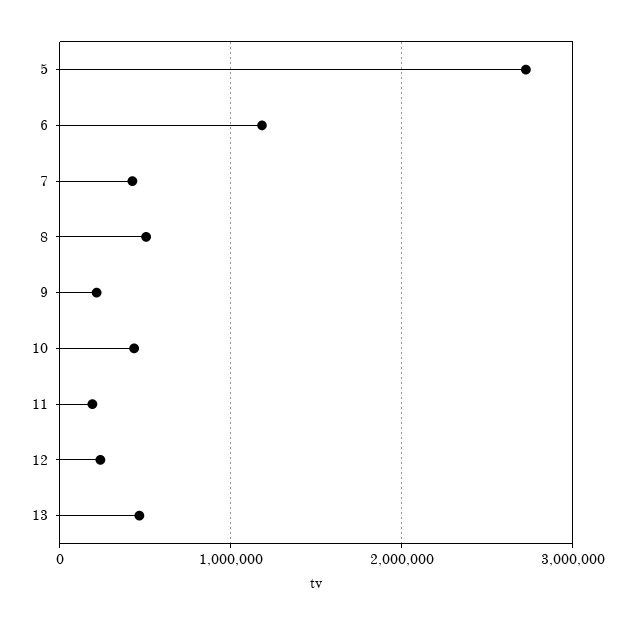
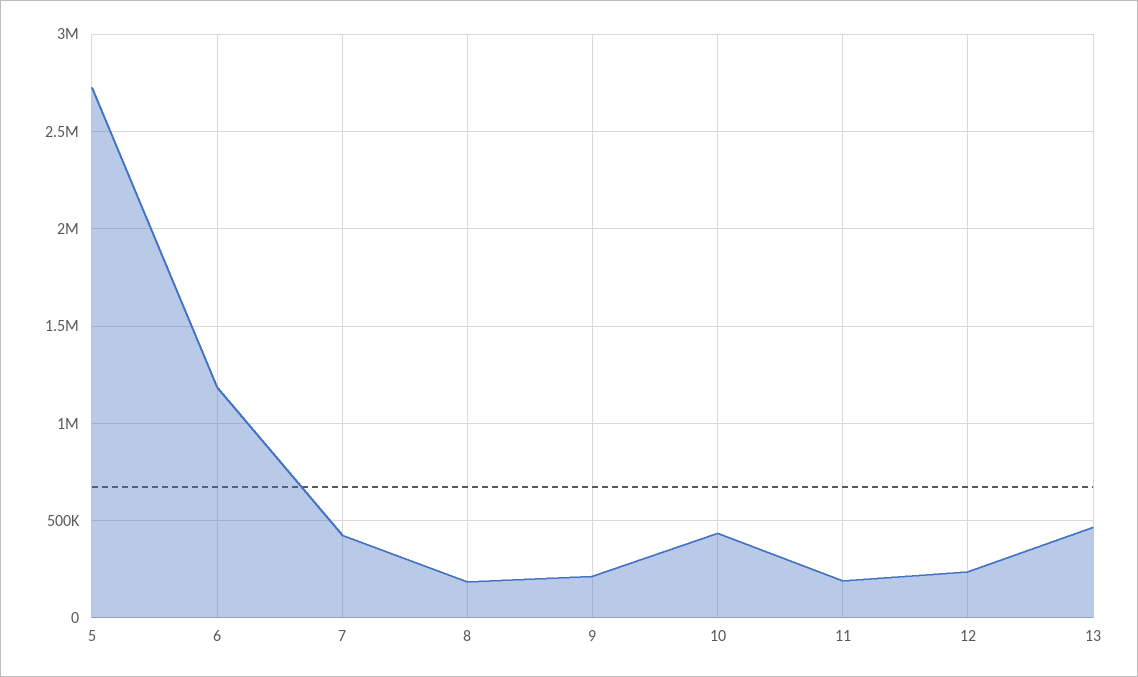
8: 500000 -> 200000

